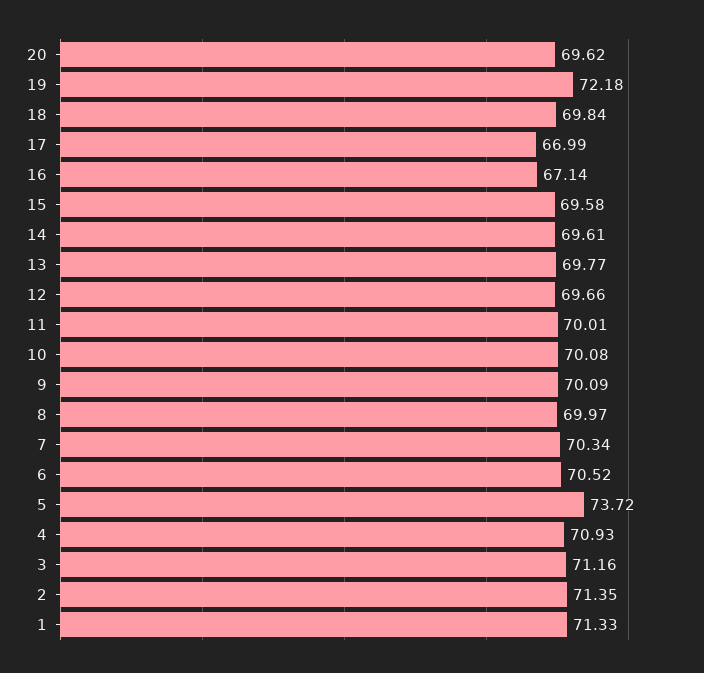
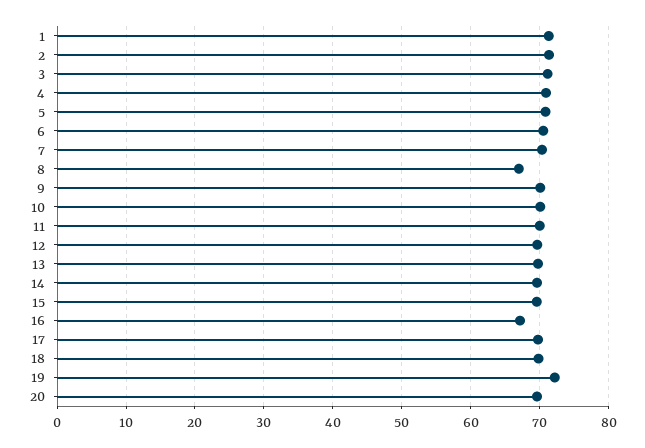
17: 66.99 -> 70
8: 69.97 -> 67
5: 73.72 -> 71

